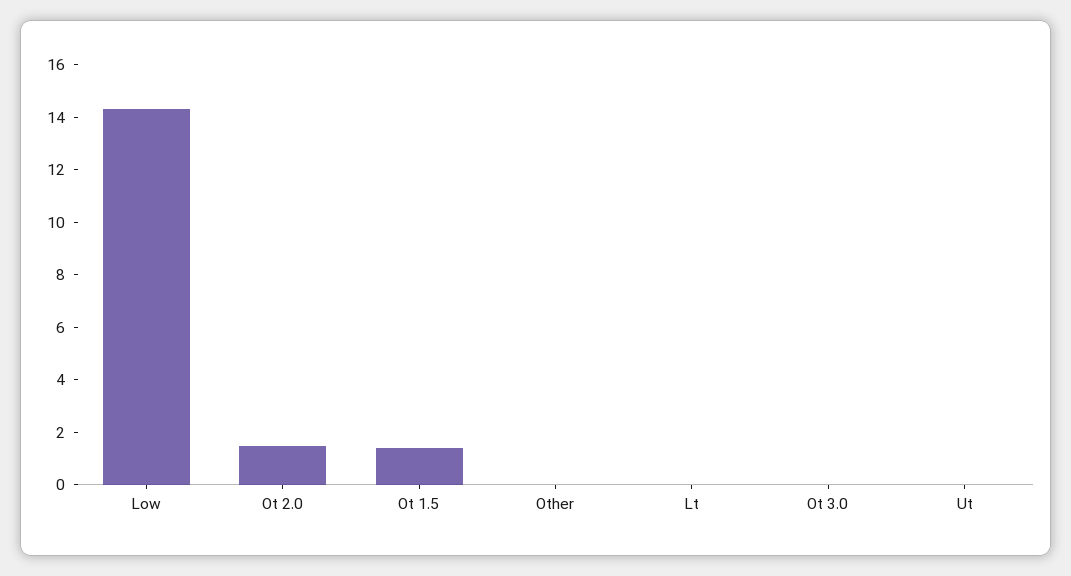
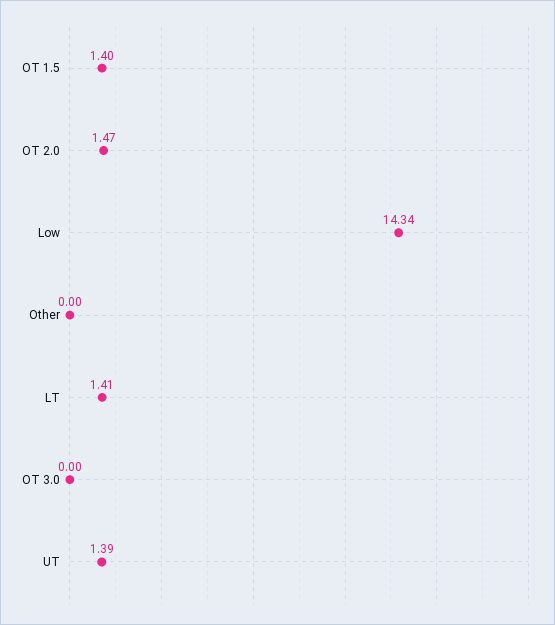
Lt: 0 -> 1.41
Ut: 0 -> 1.39

